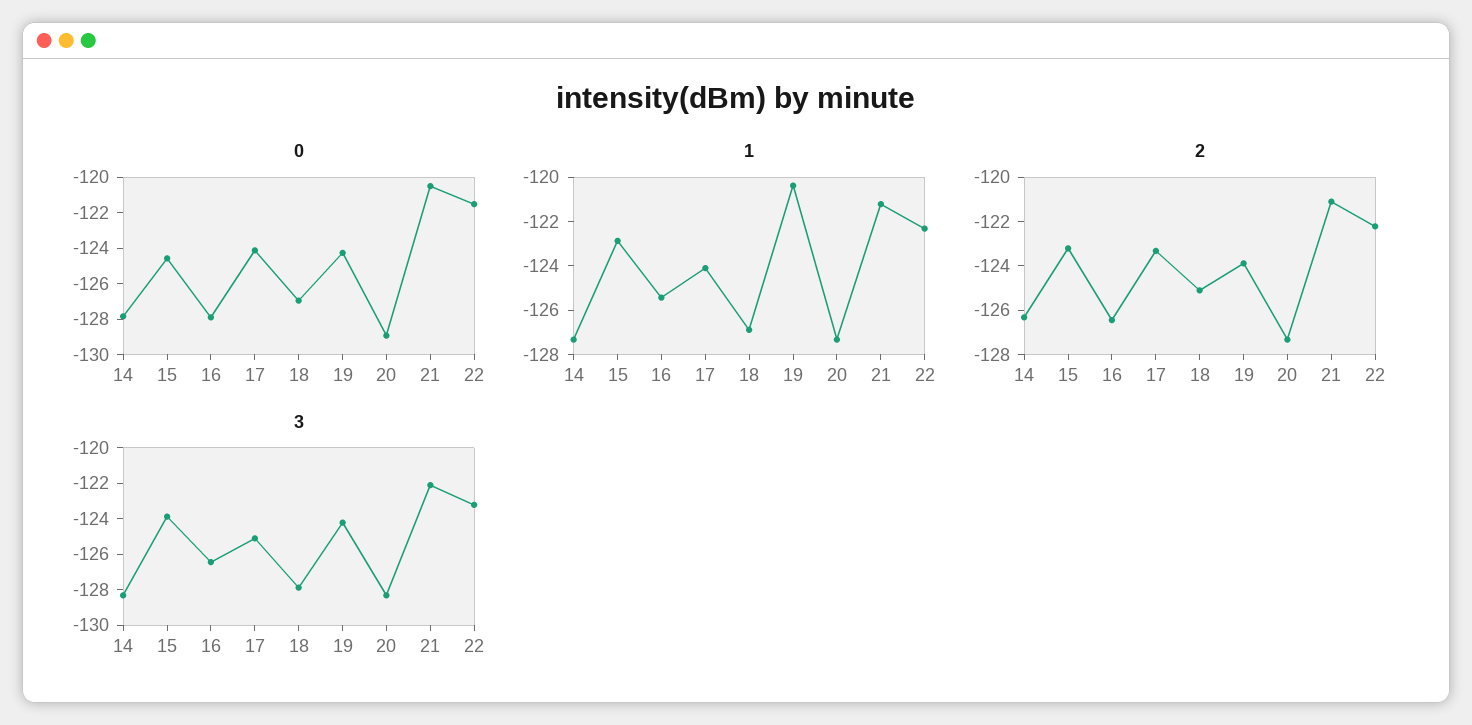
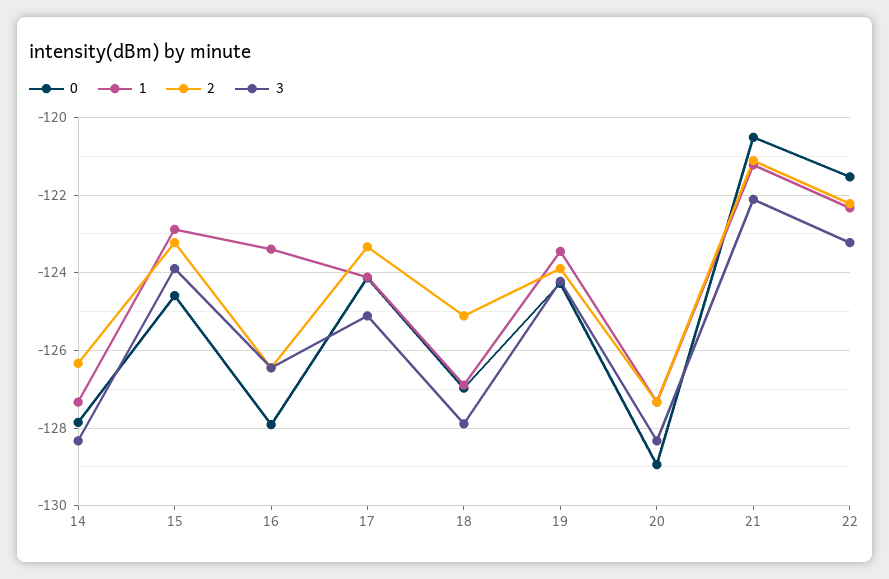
1, 16: -125.5 -> -123.4
1, 19: -120.5 -> -123.4

